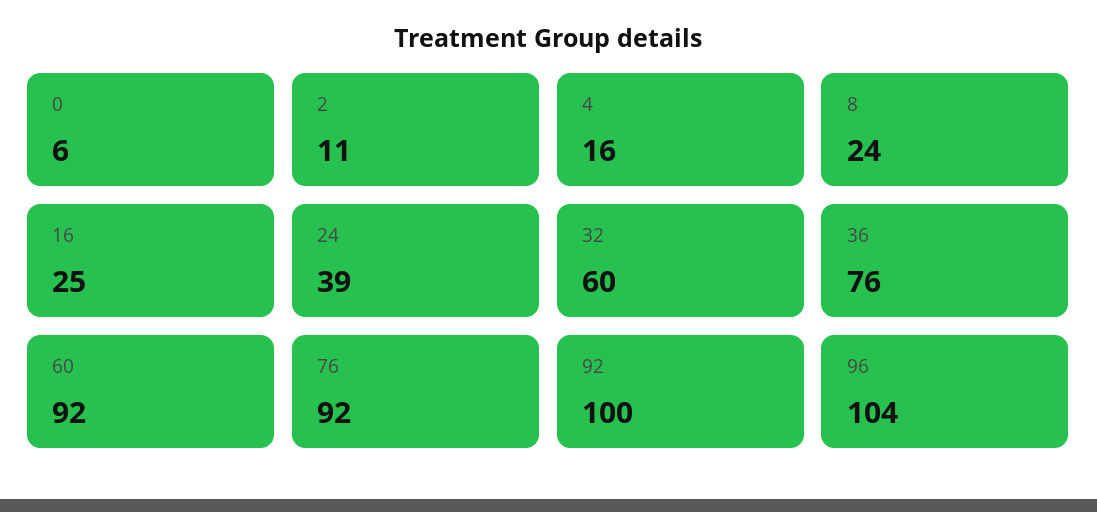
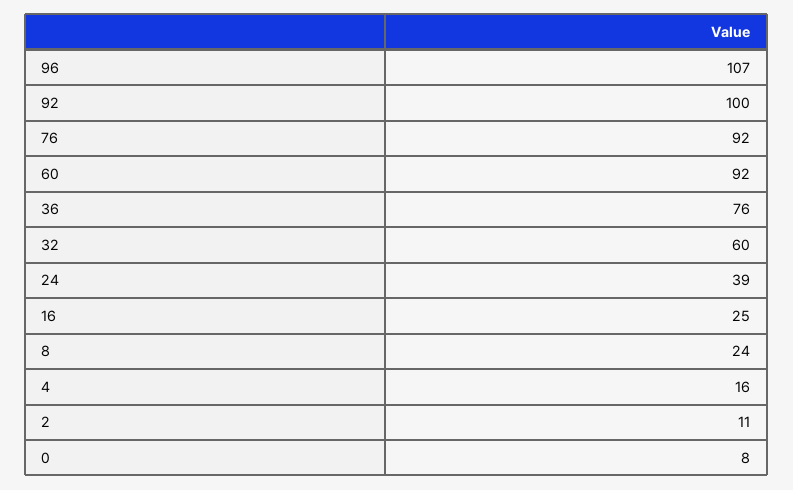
0: 6 -> 8
96: 104 -> 107

